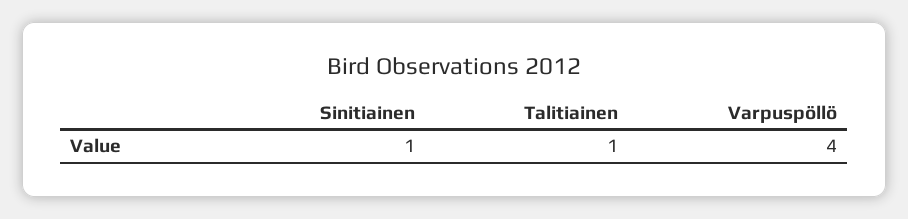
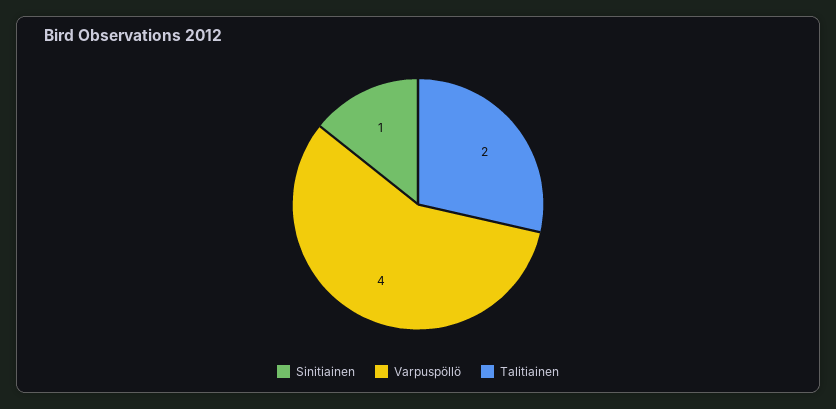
Talitiainen: 1 -> 2

